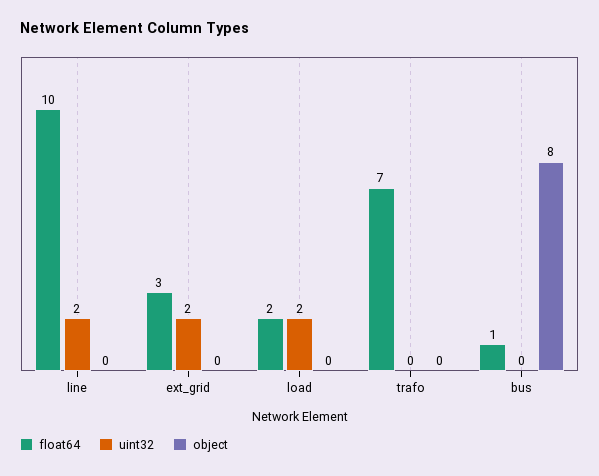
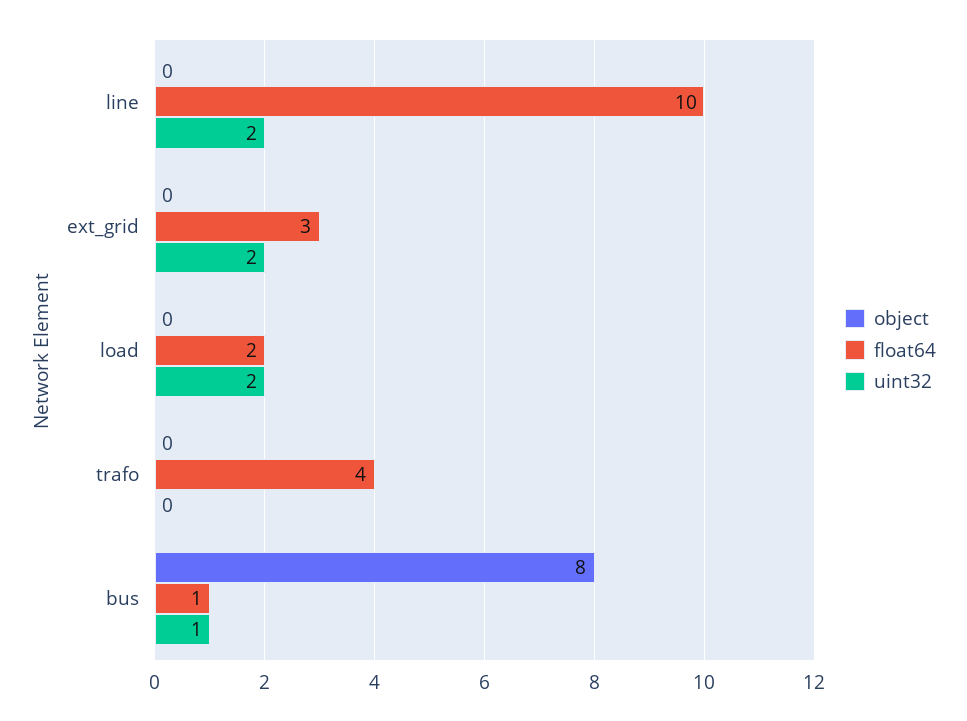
float64, trafo: 7 -> 4
uint32, bus: 0 -> 1

